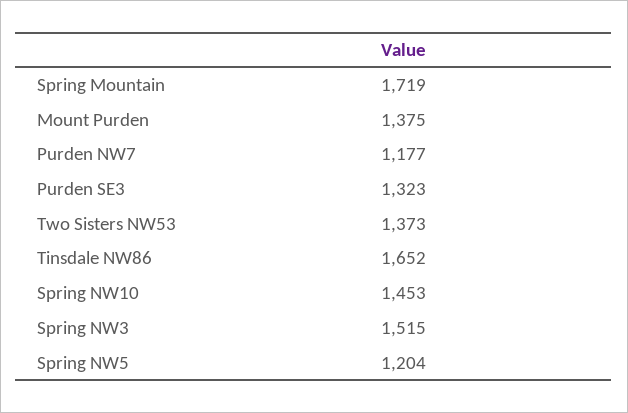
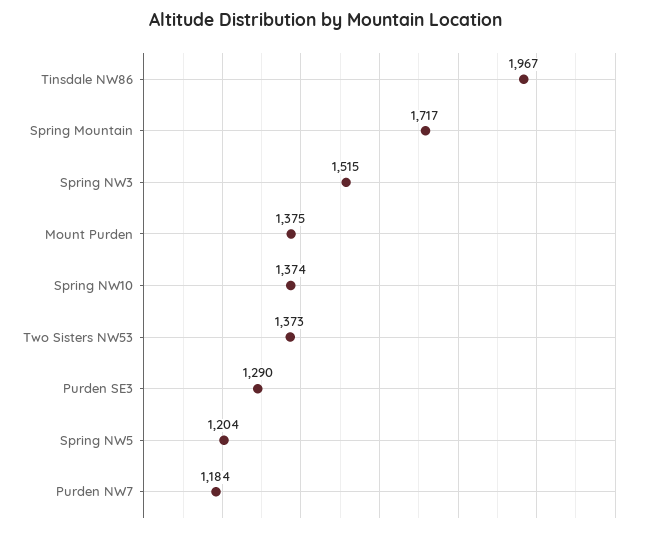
Spring Mountain: 1719 -> 1717
Purden NW7: 1177 -> 1184
Purden SE3: 1323 -> 1290
Tinsdale NW86: 1652 -> 1967
Spring NW10: 1453 -> 1374

